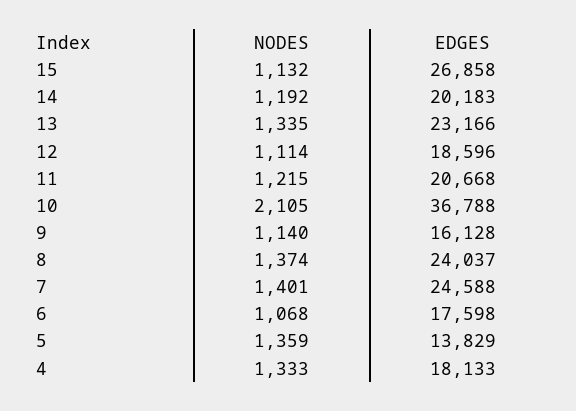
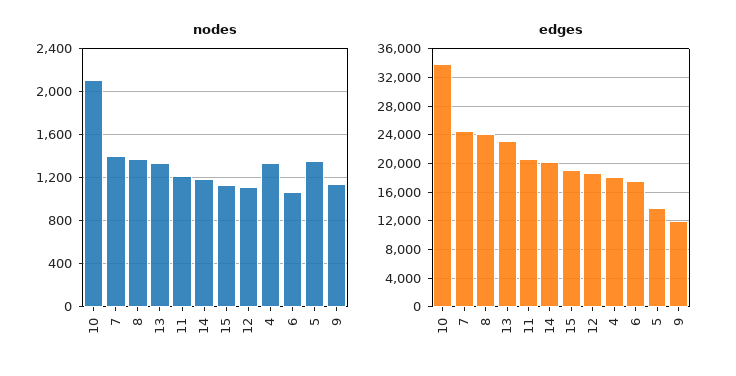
EDGES, 15: 26858 -> 19000
EDGES, 10: 36788 -> 34000
EDGES, 9: 16128 -> 12000

